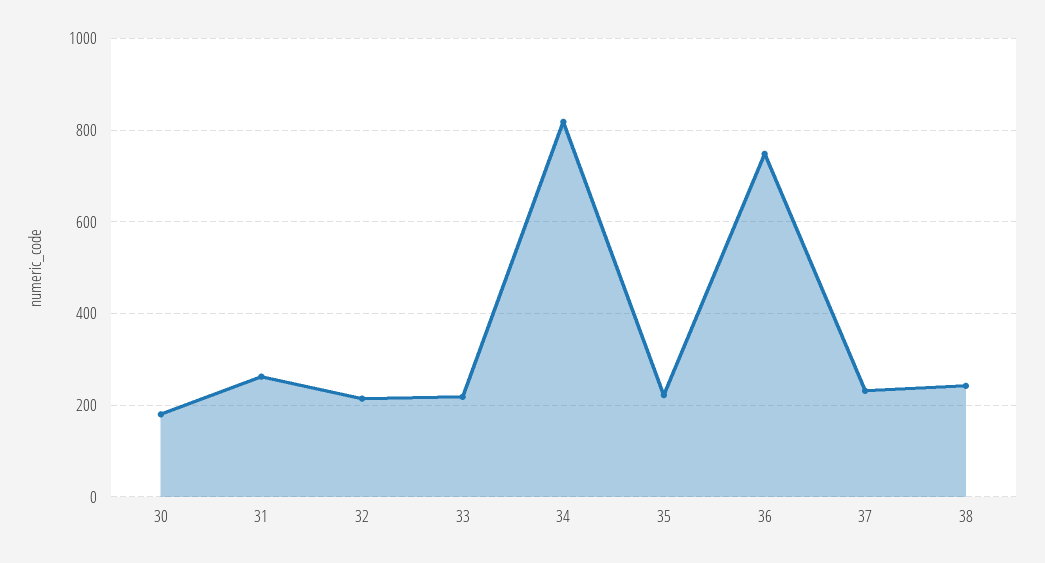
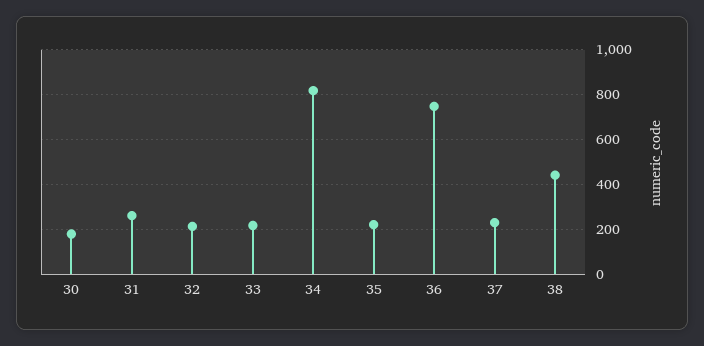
38: 240 -> 450

